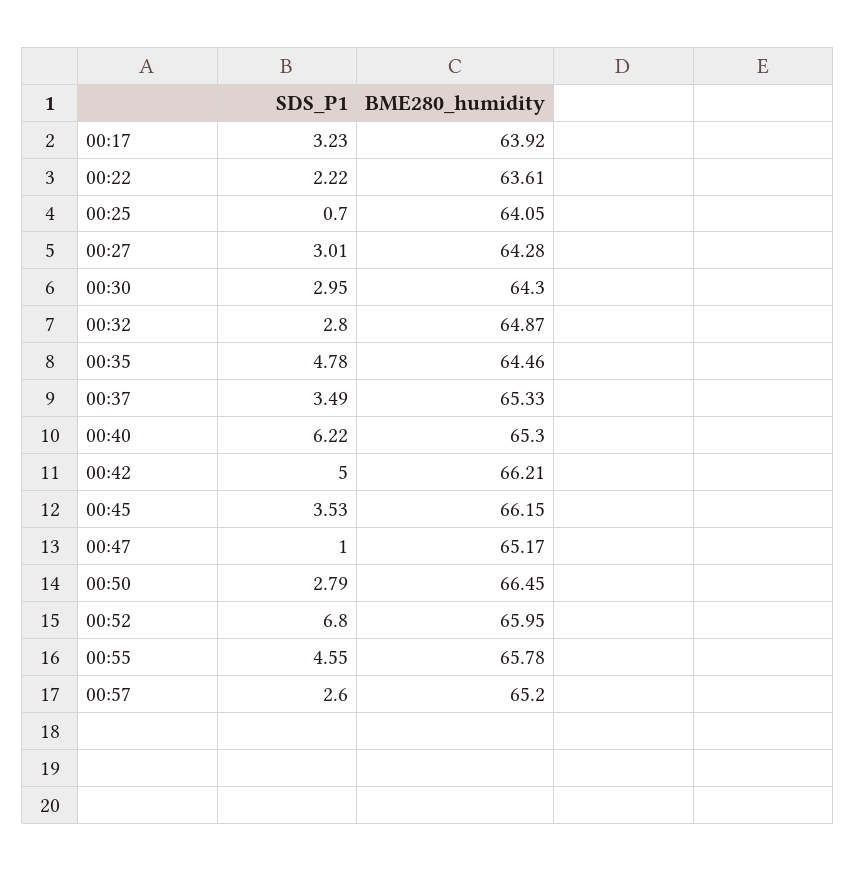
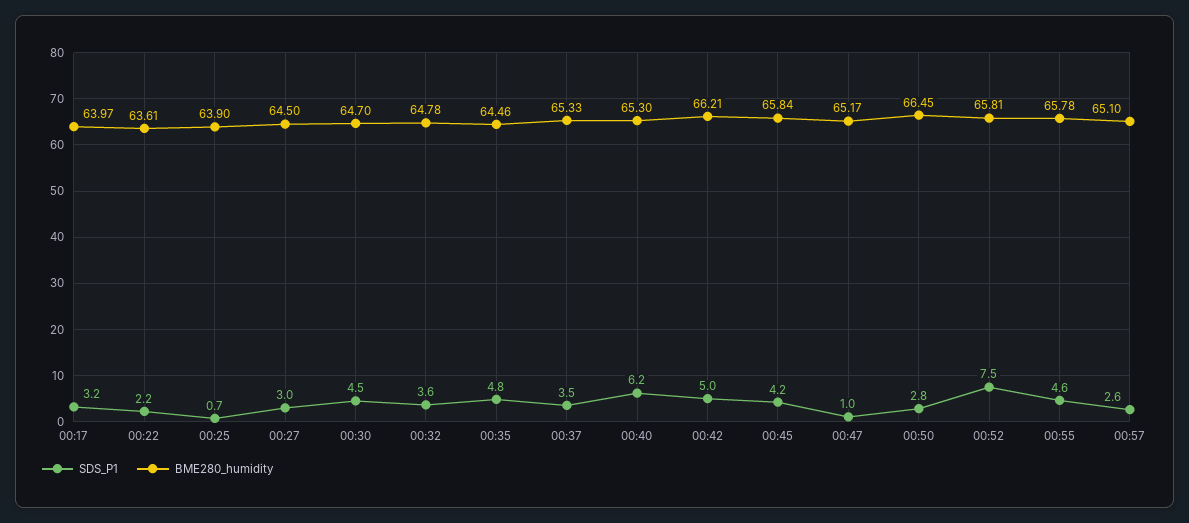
BME280_humidity, 00:17: 63.92 -> 63.97
BME280_humidity, 00:25: 64.05 -> 63.9
BME280_humidity, 00:27: 64.28 -> 64.5
SDS_P1, 00:30: 2.95 -> 4.5
BME280_humidity, 00:30: 64.3 -> 64.7
SDS_P1, 00:32: 2.8 -> 3.6
BME280_humidity, 00:32: 64.87 -> 64.78
SDS_P1, 00:45: 3.53 -> 4.2
BME280_humidity, 00:45: 66.15 -> 65.84
SDS_P1, 00:52: 6.8 -> 7.5
BME280_humidity, 00:52: 65.95 -> 65.81
BME280_humidity, 00:57: 65.2 -> 65.1

